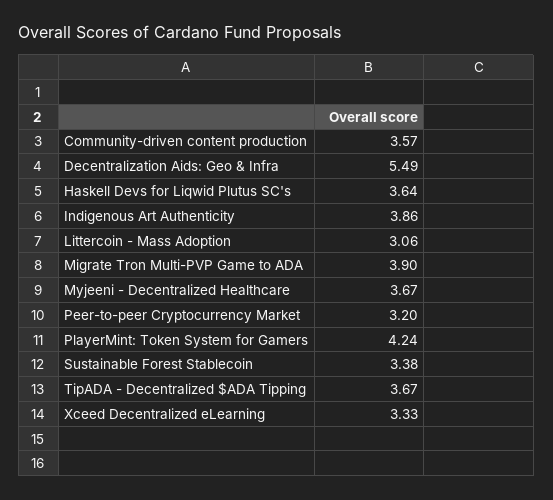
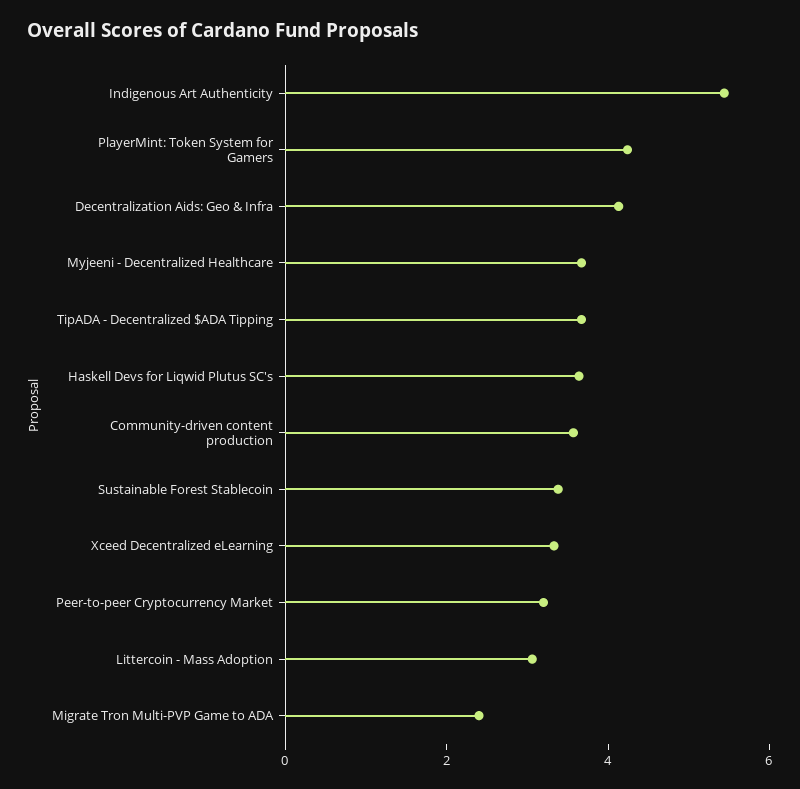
Decentralization Aids: Geo & Infra: 5.49 -> 4
Indigenous Art Authenticity: 3.86 -> 5.5
Migrate Tron Multi-PVP Game to ADA: 3.9 -> 2.5

